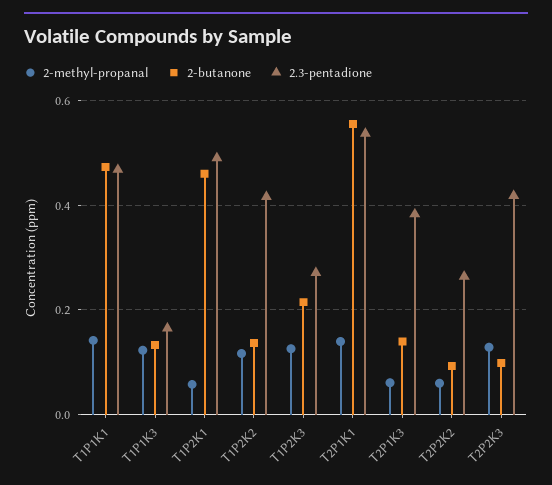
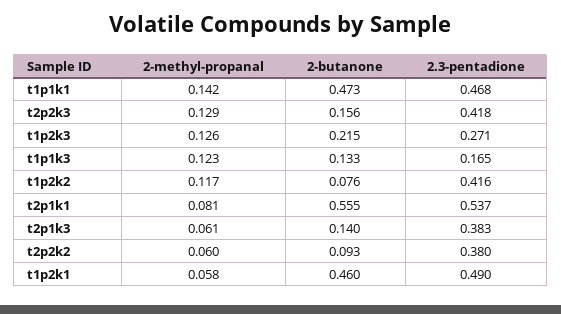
2-butanone, T1P2K2: 0.14 -> 0.076
2-methyl-propanal, T2P1K1: 0.14 -> 0.081
2.3-pentadione, T2P2K2: 0.26 -> 0.38
2-butanone, T2P2K3: 0.1 -> 0.156

